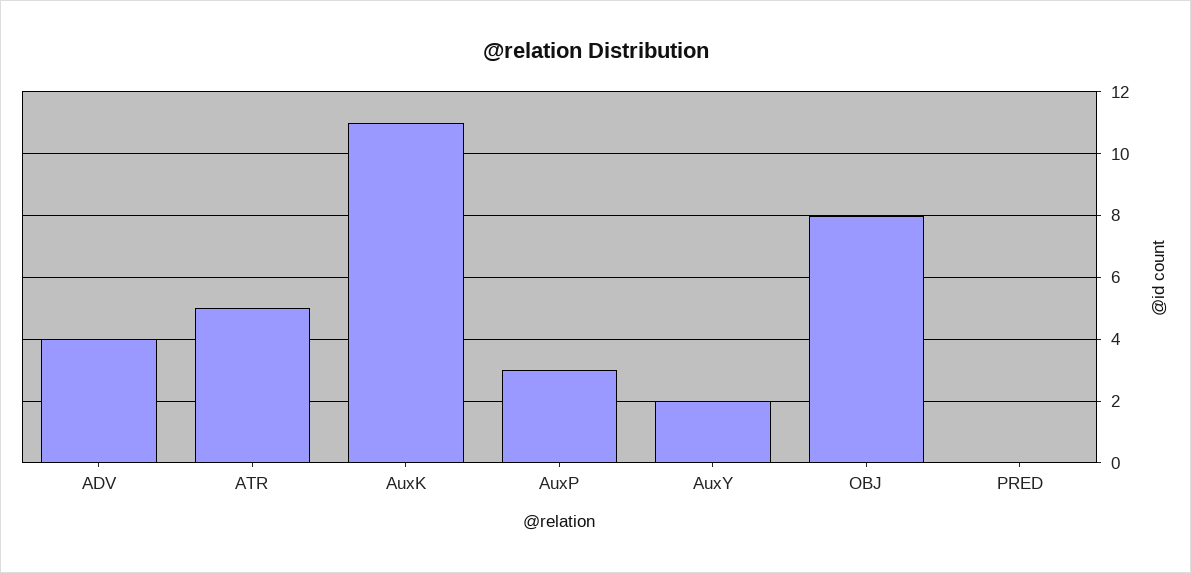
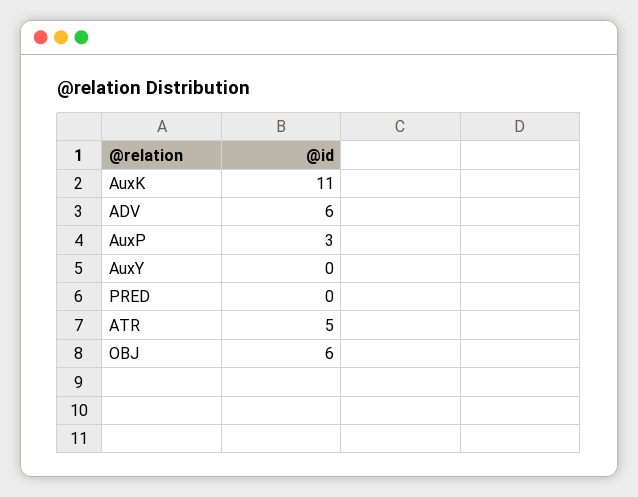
ADV: 4 -> 6
AuxY: 2 -> 0
OBJ: 8 -> 6

